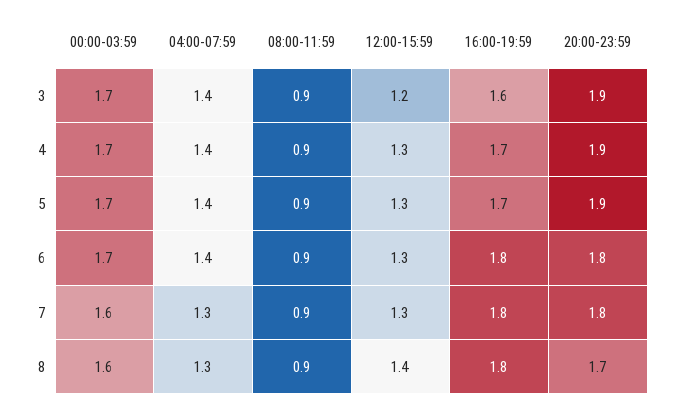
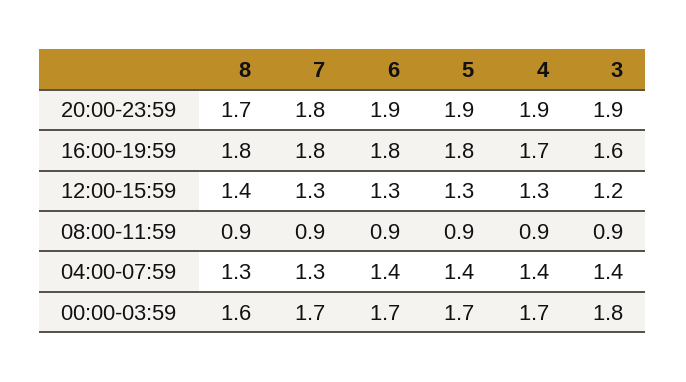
00:00-03:59, 3: 1.7 -> 1.8
16:00-19:59, 5: 1.7 -> 1.8
20:00-23:59, 6: 1.8 -> 1.9
00:00-03:59, 7: 1.6 -> 1.7

